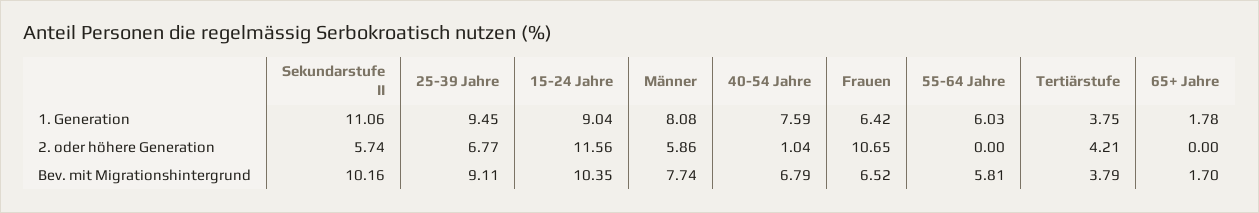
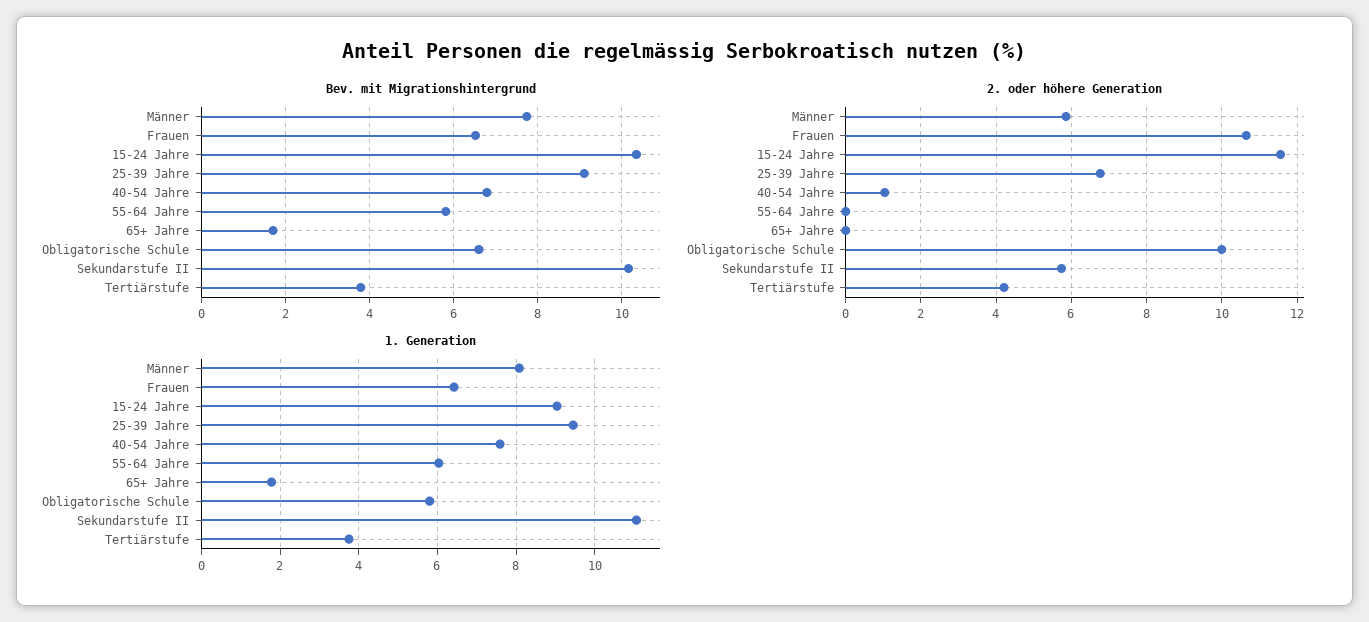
Bev. mit Migrationshintergrund, Obligatorische Schule: none -> 6.6
2. oder höhere Generation, Obligatorische Schule: none -> 10
1. Generation, Obligatorische Schule: none -> 5.8

